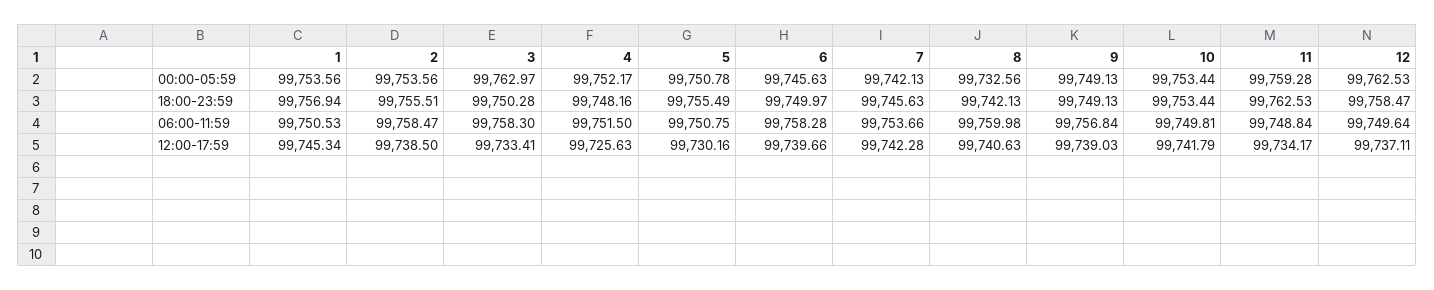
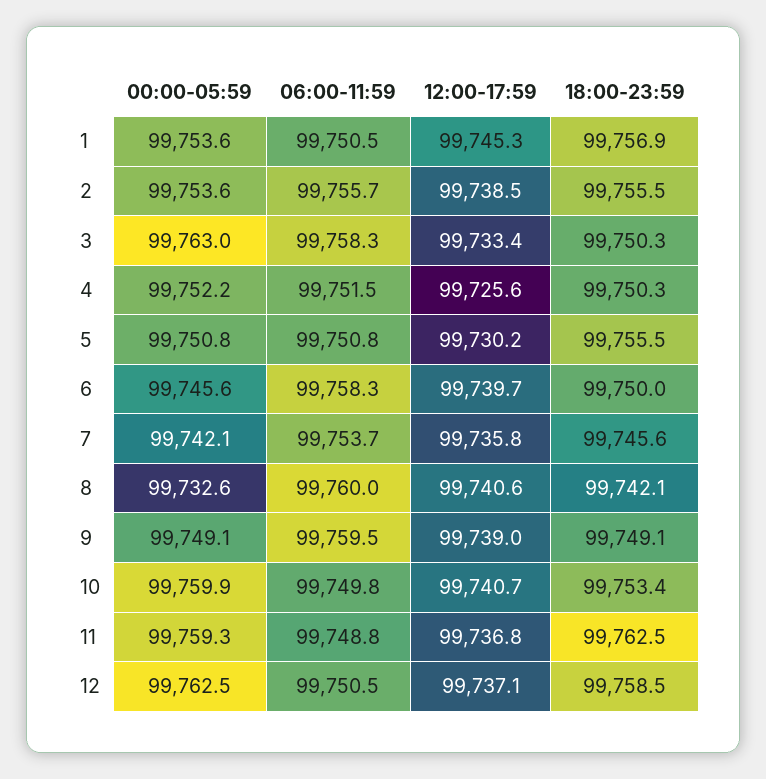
10, 00:00-05:59: 99753.44 -> 99759.9
4, 18:00-23:59: 99748.16 -> 99750.3
2, 06:00-11:59: 99758.47 -> 99755.7
9, 06:00-11:59: 99756.84 -> 99759.5
12, 06:00-11:59: 99749.64 -> 99750.5
7, 12:00-17:59: 99742.28 -> 99735.8
10, 12:00-17:59: 99741.79 -> 99740.7
11, 12:00-17:59: 99734.17 -> 99736.8

